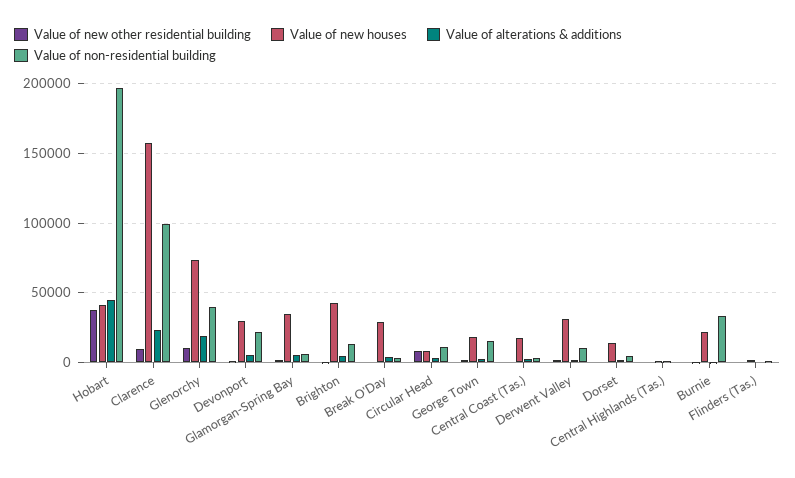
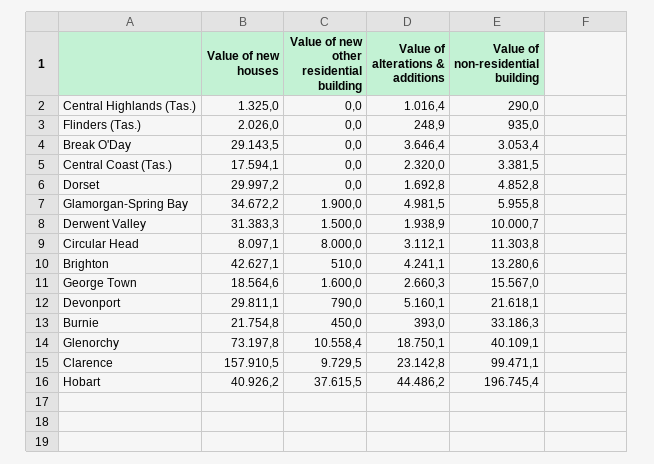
Value of new houses, Dorset: 15000 -> 29997.2

